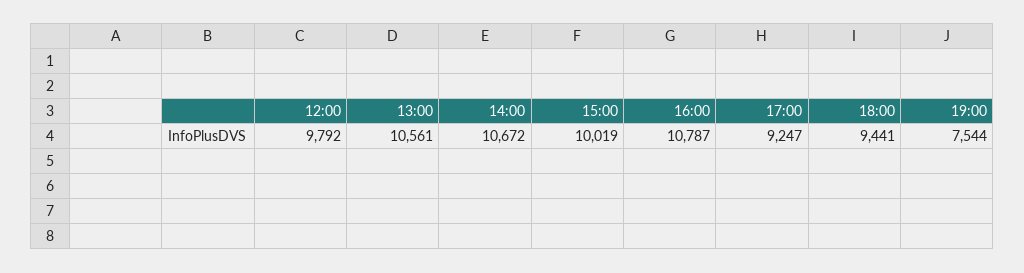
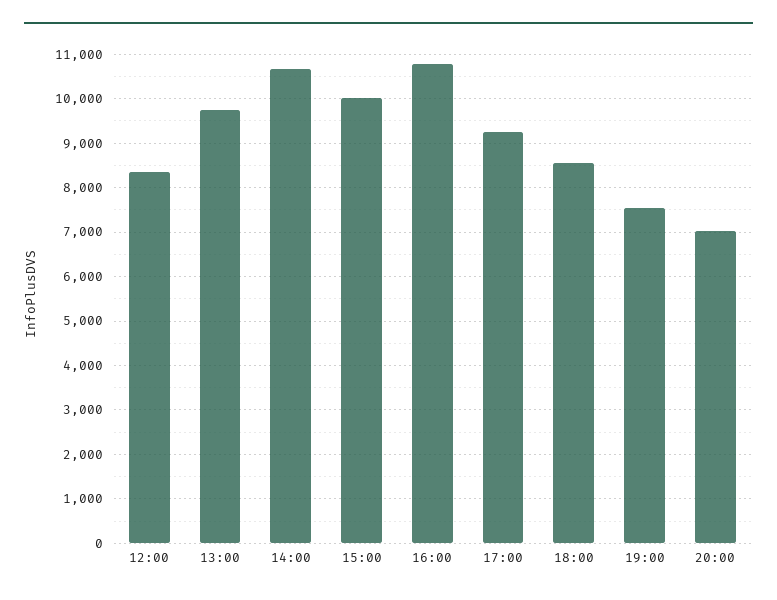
12:00: 9792 -> 8400
13:00: 10561 -> 9800
18:00: 9441 -> 8600
20:00: none -> 7000

